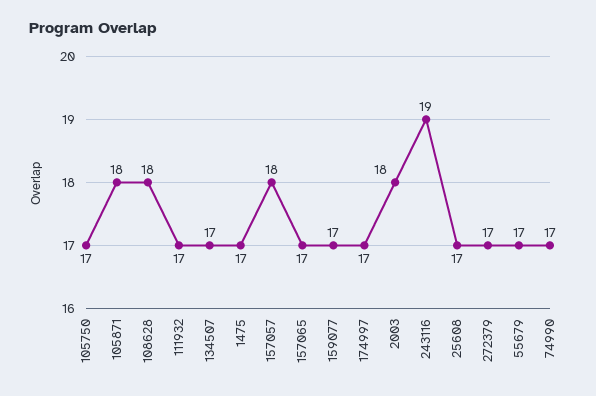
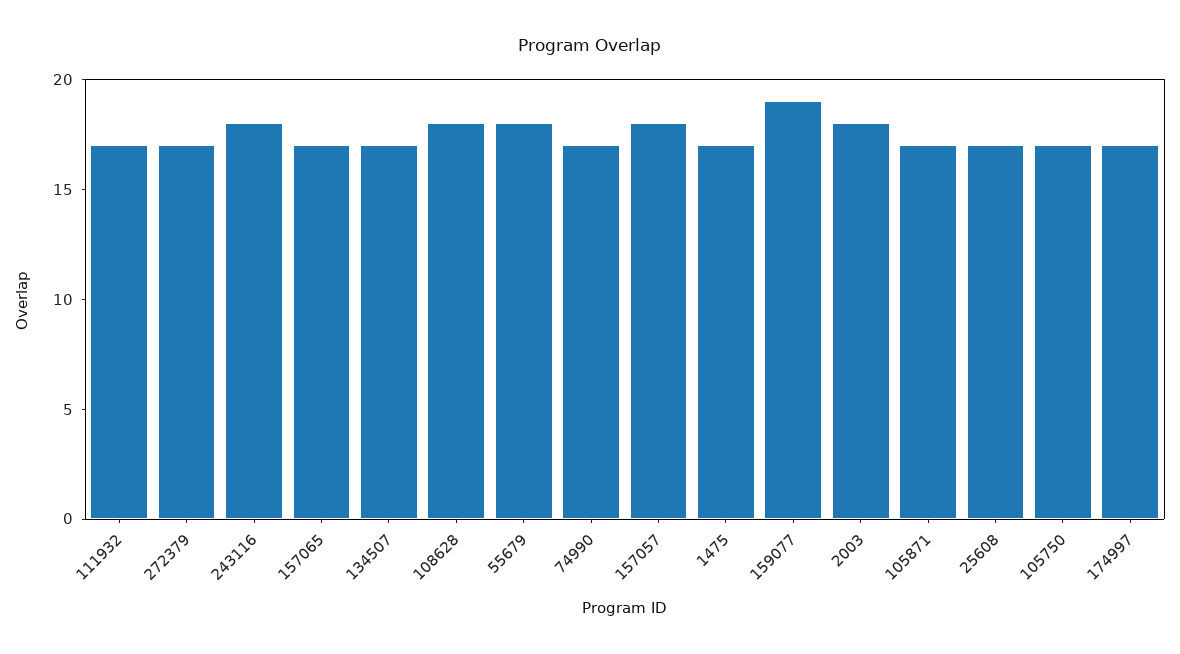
105871: 18 -> 17
159077: 17 -> 19
243116: 19 -> 18
55679: 17 -> 18

